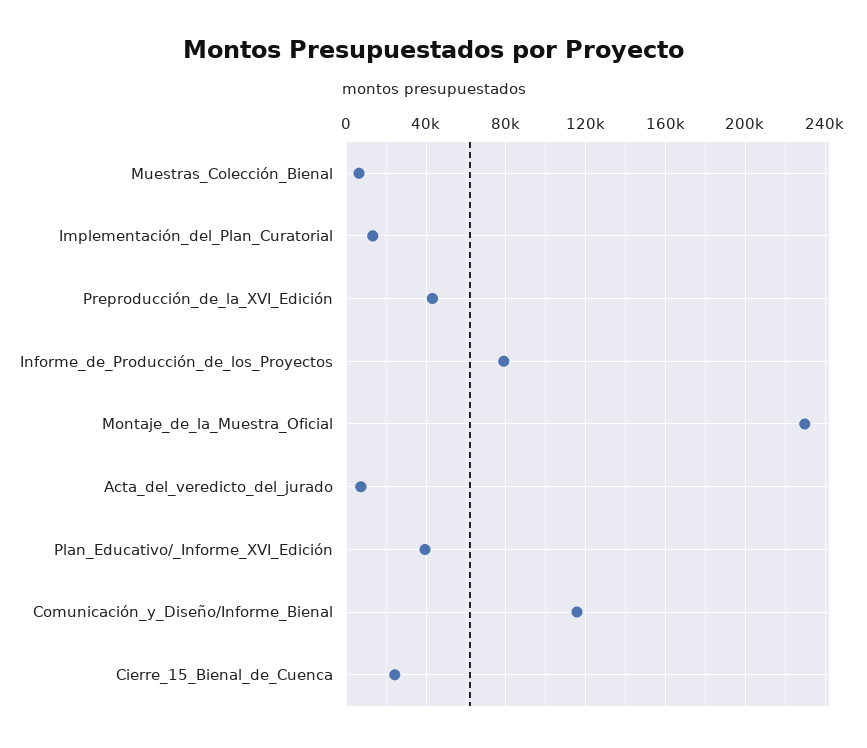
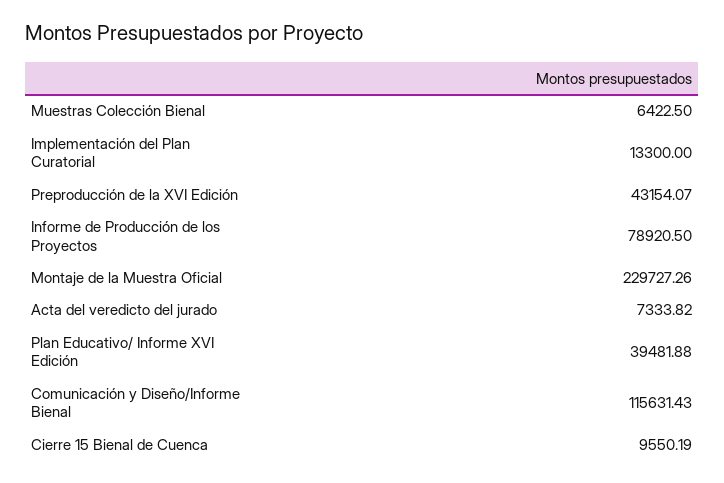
Cierre_15_Bienal_de_Cuenca: 25000 -> 9550.19

